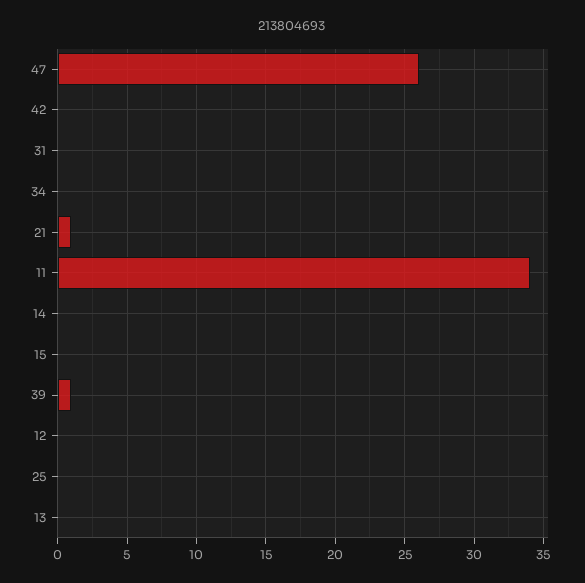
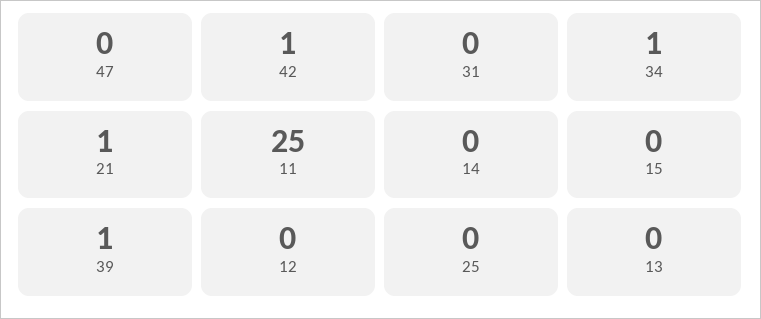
47: 26 -> 0
42: 0 -> 1
34: 0 -> 1
11: 34 -> 25

